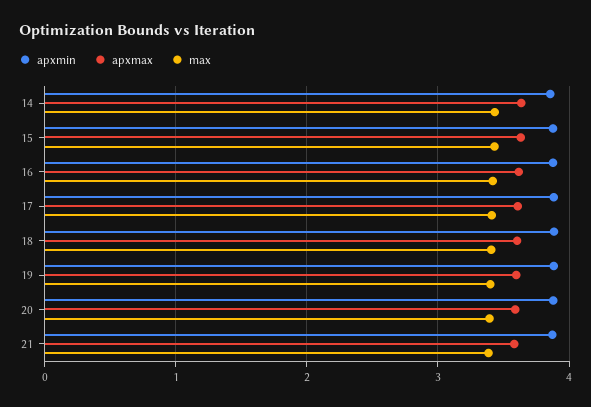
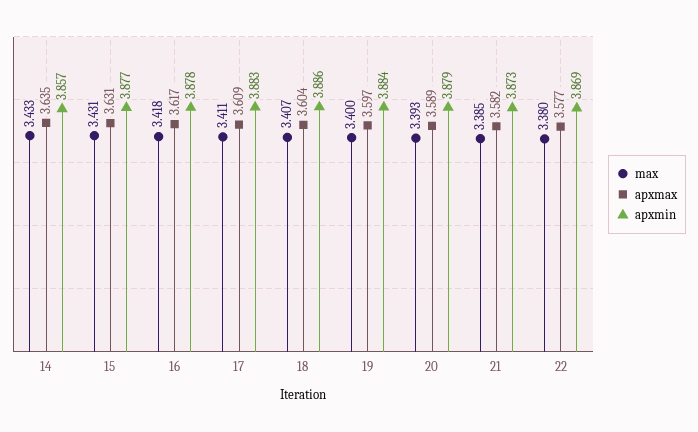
max, 22: none -> 3.38
apxmax, 22: none -> 3.577
apxmin, 22: none -> 3.869

